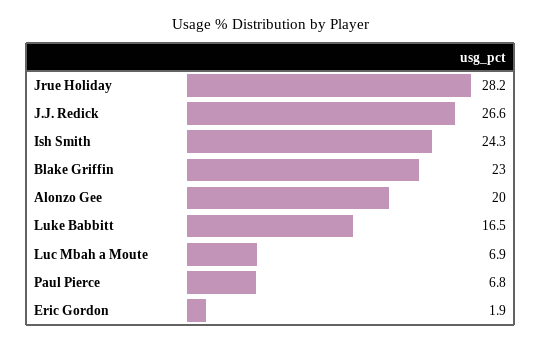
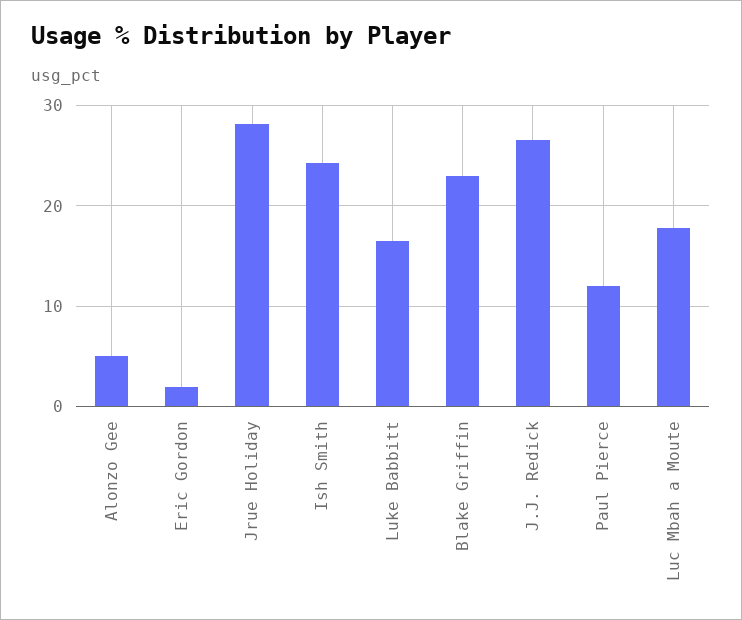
Alonzo Gee: 20 -> 5
Luc Mbah a Moute: 6.9 -> 18
Paul Pierce: 6.8 -> 12

